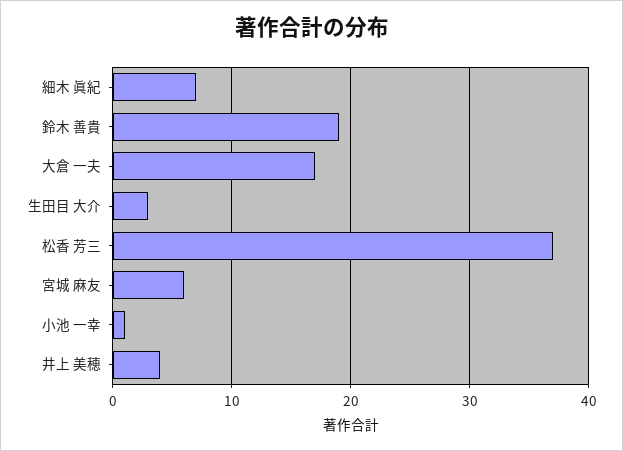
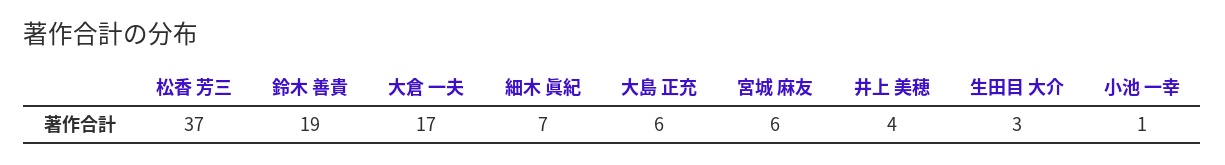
大島 正充: none -> 6

